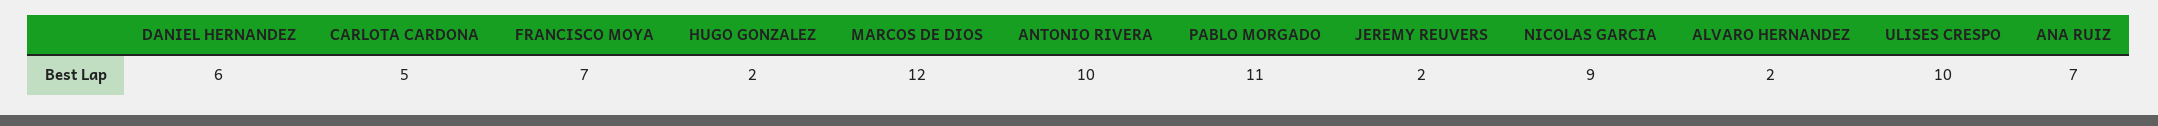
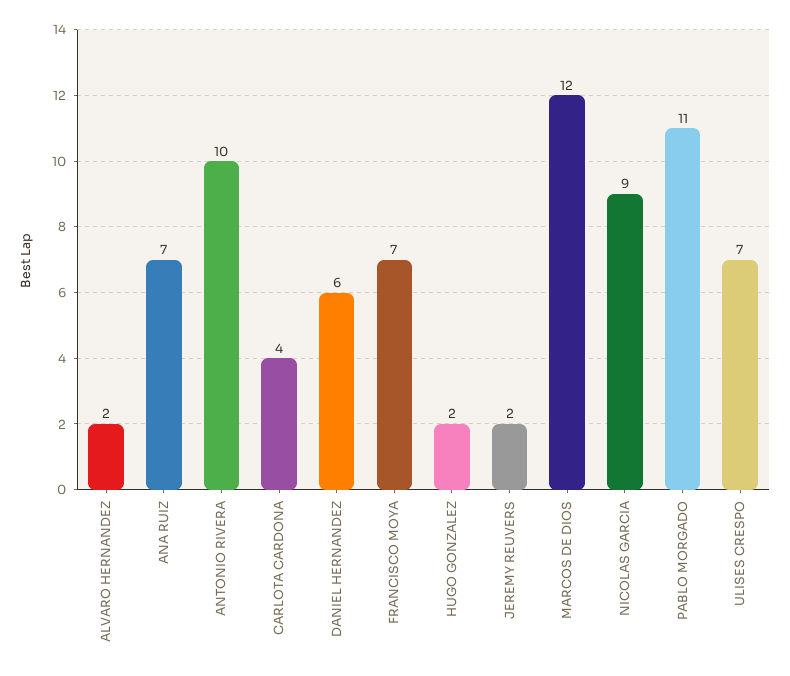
CARLOTA CARDONA: 5 -> 4
ULISES CRESPO: 10 -> 7

